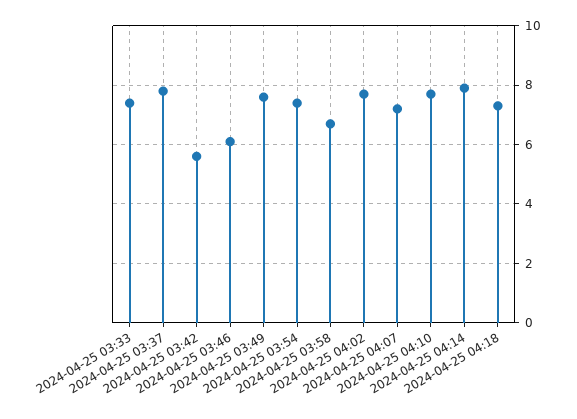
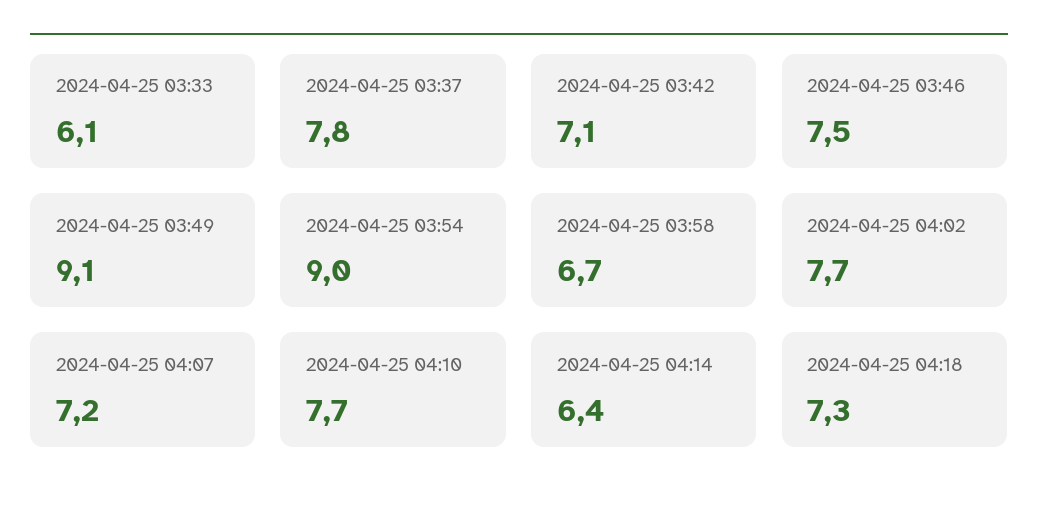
2024-04-25 03:33: 7.5 -> 6.1
2024-04-25 03:42: 5.5 -> 7.1
2024-04-25 03:46: 6 -> 7.5
2024-04-25 03:49: 7.5 -> 9.1
2024-04-25 03:54: 7.5 -> 9
2024-04-25 04:14: 8 -> 6.4

